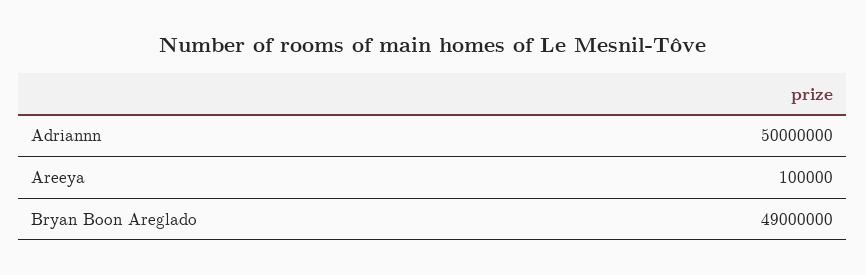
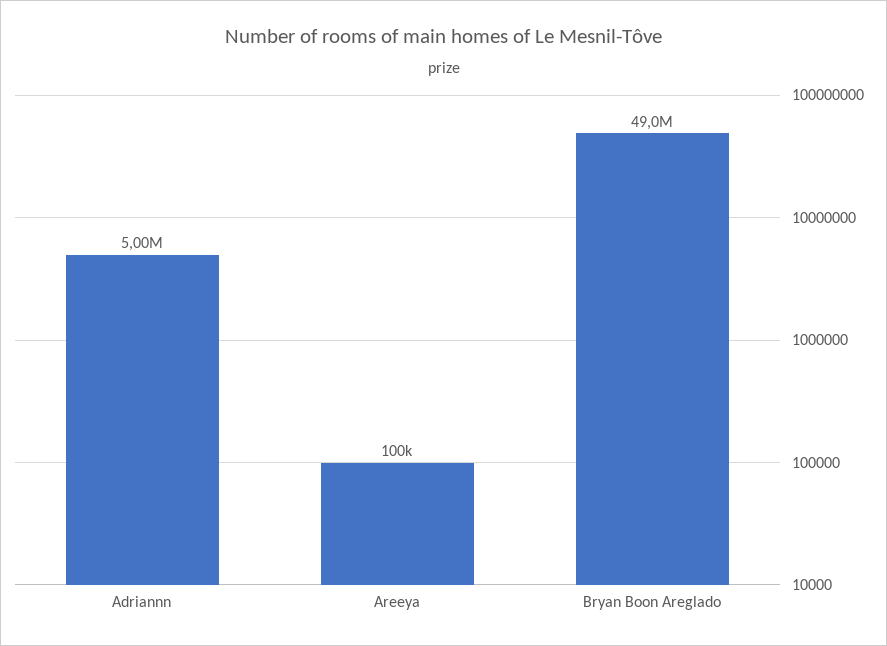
Adriannn: 50000000 -> 5000000

